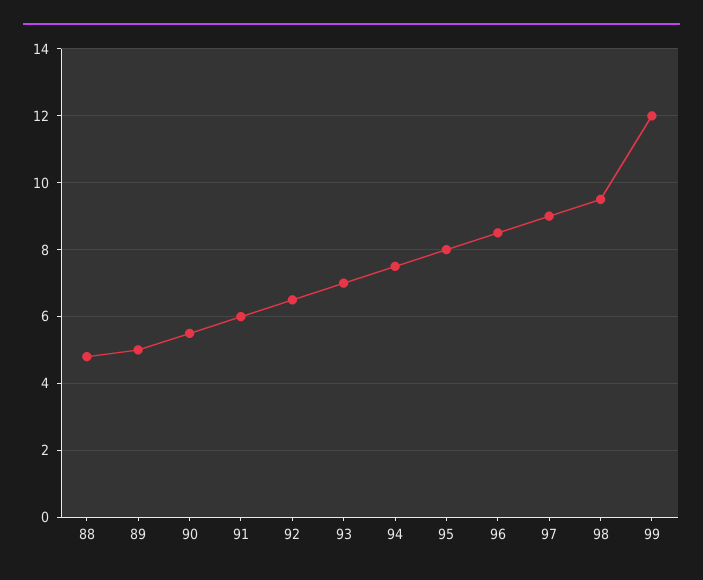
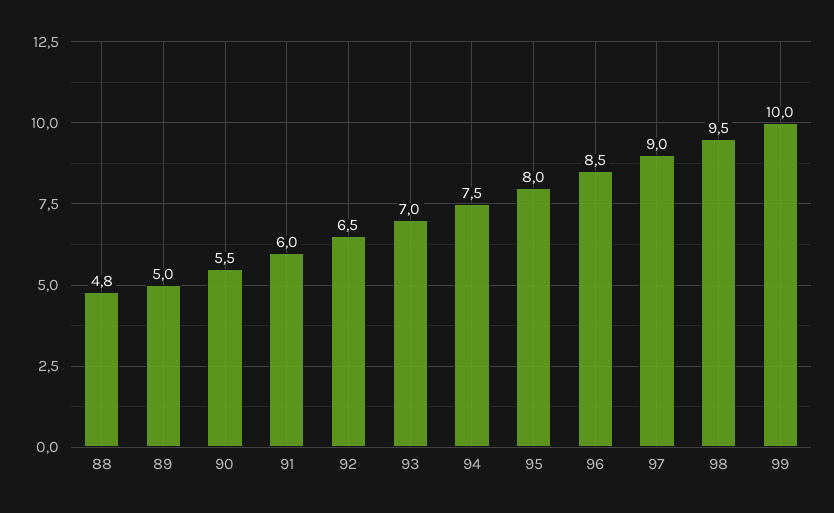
99: 12 -> 10

